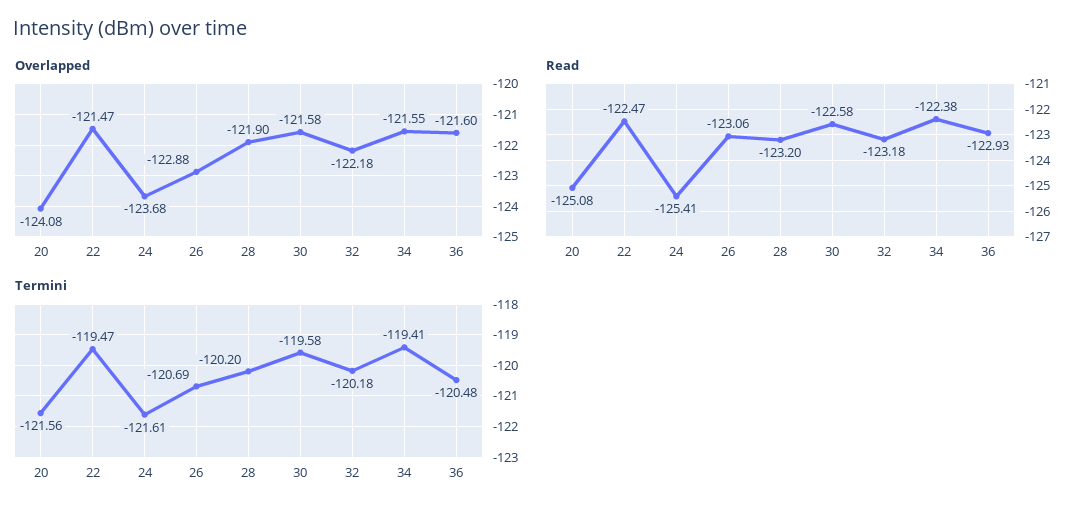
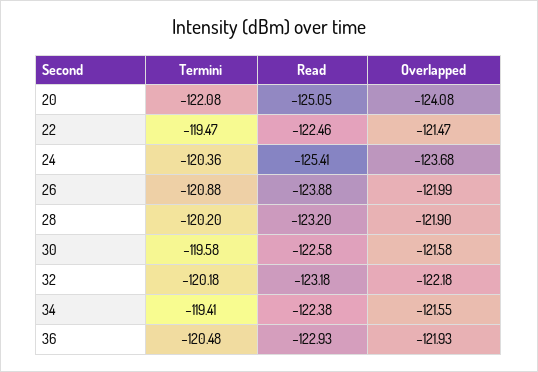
Overlapped, 26: -122.88 -> -121.99
Overlapped, 36: -121.6 -> -121.93
Read, 20: -125.08 -> -125.05
Read, 22: -122.47 -> -122.46
Read, 26: -123.06 -> -123.88
Termini, 20: -121.56 -> -122.08
Termini, 24: -121.61 -> -120.36
Termini, 26: -120.69 -> -120.88

